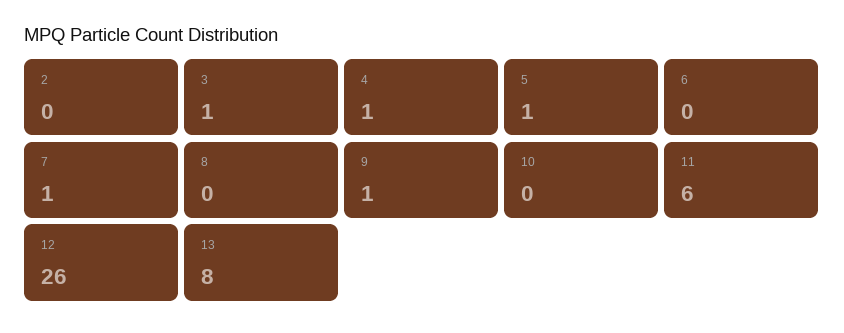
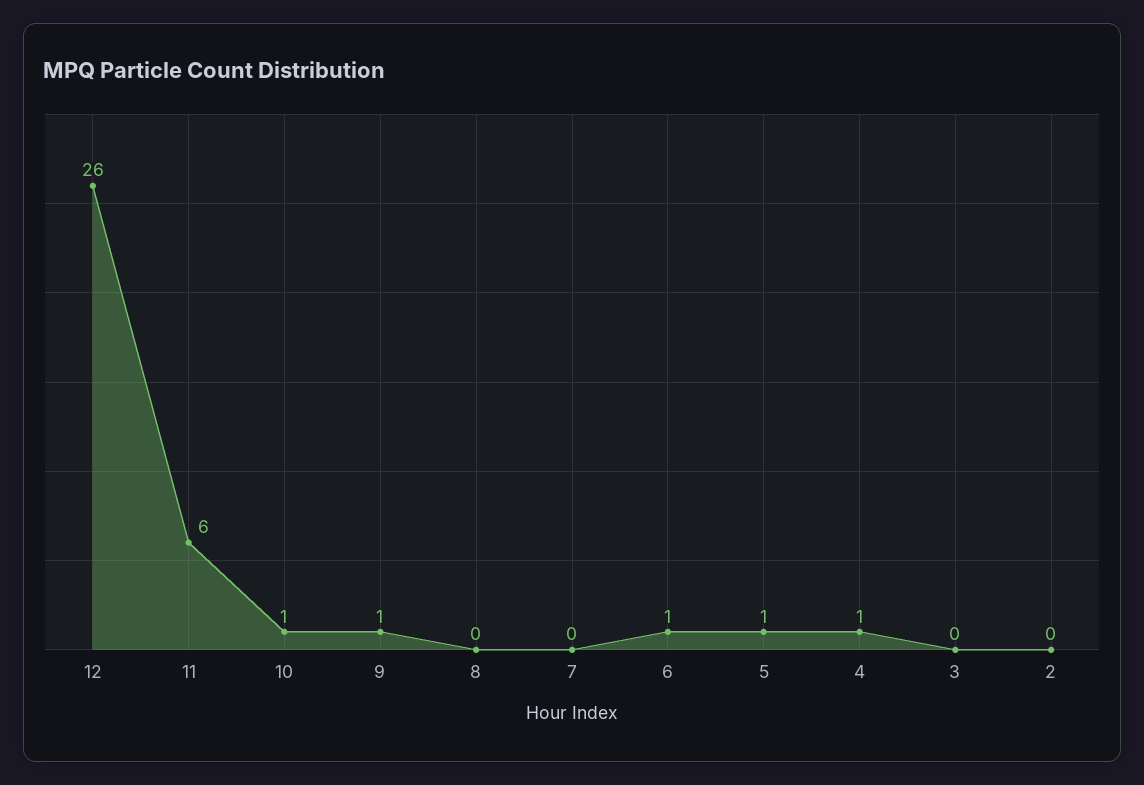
3: 1 -> 0
6: 0 -> 1
7: 1 -> 0
10: 0 -> 1
13: 8 -> none

